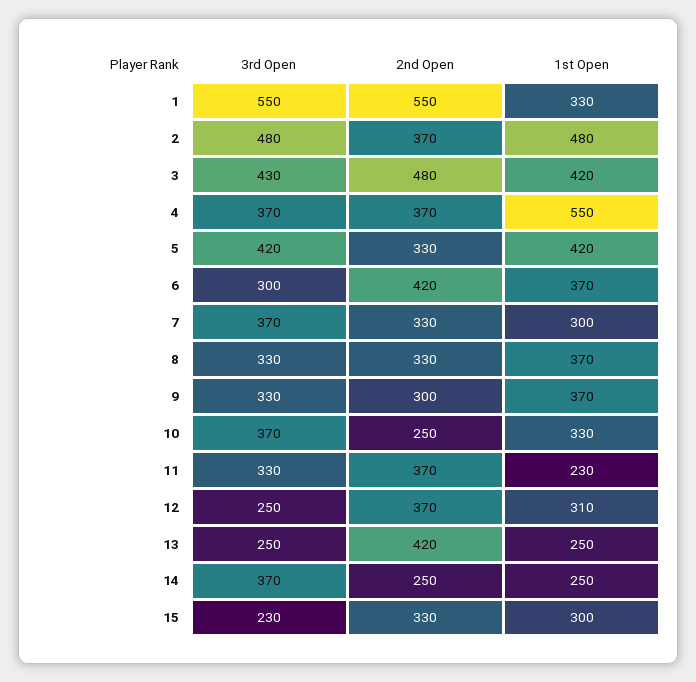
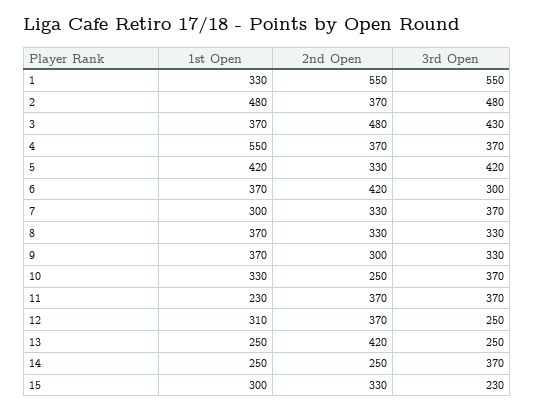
1st Open, 3: 420 -> 370
3rd Open, 11: 330 -> 370

